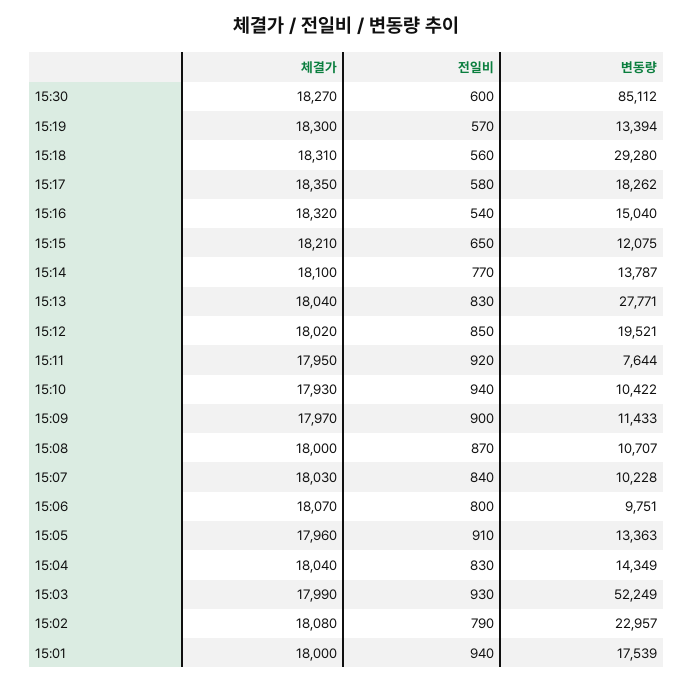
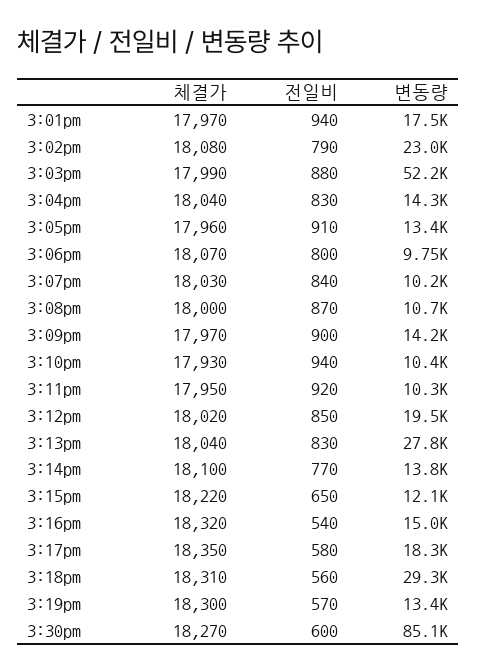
체결가, 15:15: 18210 -> 18220
변동량, 15:11: 7644 -> 10300
변동량, 15:09: 11433 -> 14200
전일비, 15:03: 930 -> 880
체결가, 15:01: 18000 -> 17970

